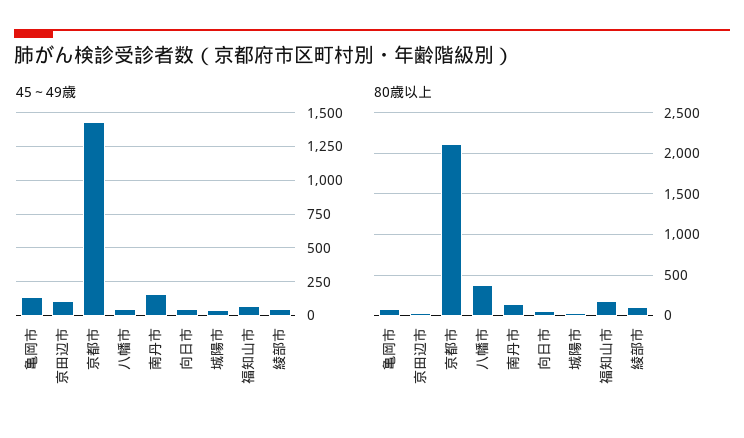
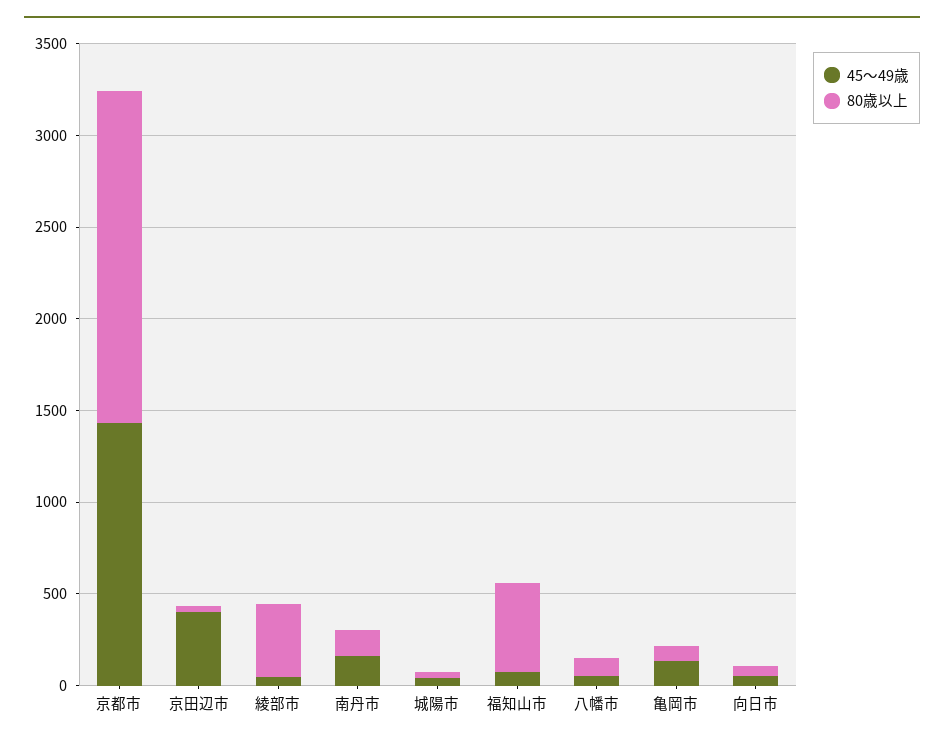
45～49歳, 京田辺市: 100 -> 400
80歳以上, 京都市: 2100 -> 1800
80歳以上, 八幡市: 400 -> 100
80歳以上, 福知山市: 200 -> 500
80歳以上, 綾部市: 100 -> 400

